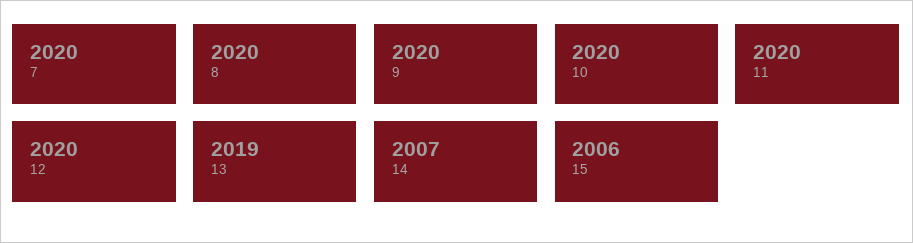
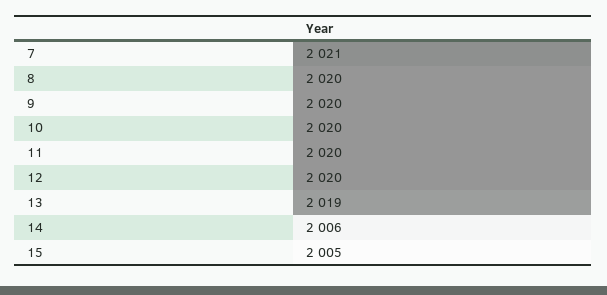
7: 2020 -> 2021
14: 2007 -> 2006
15: 2006 -> 2005

